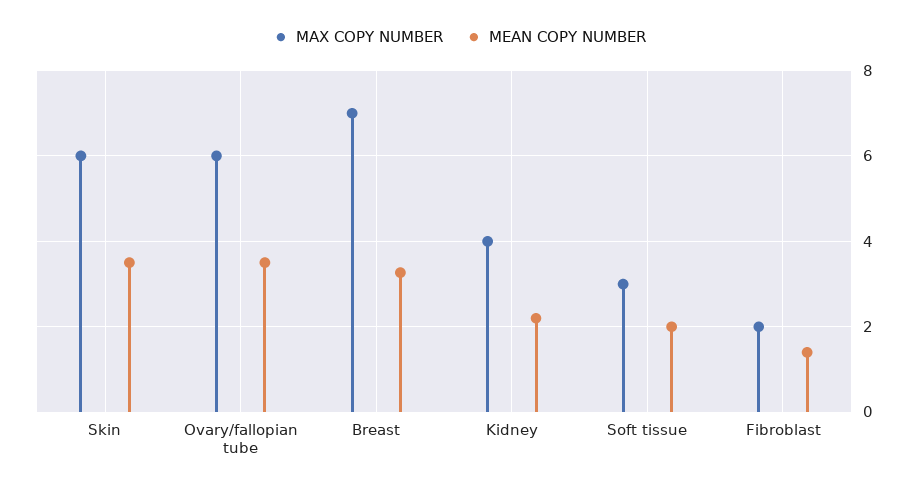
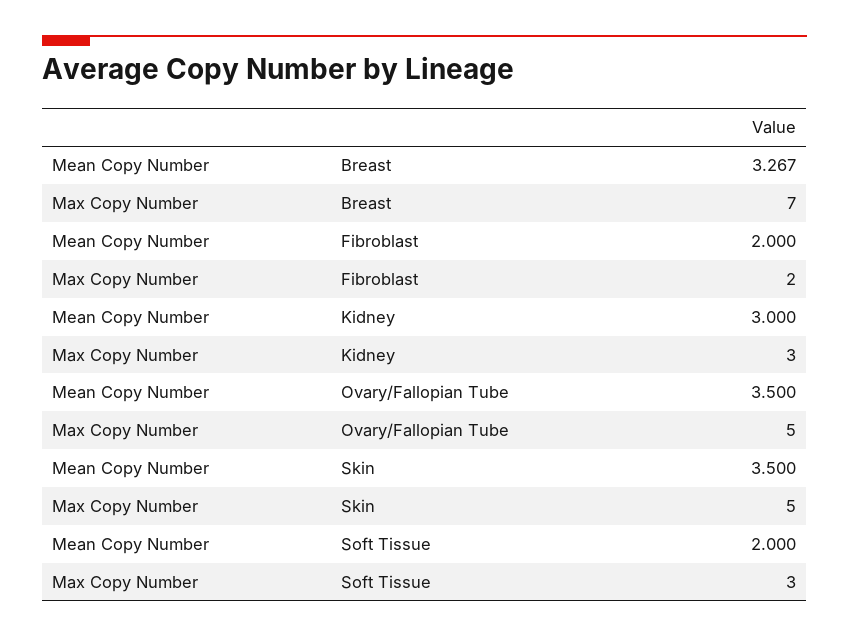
MAX COPY NUMBER, Skin: 6 -> 5
MAX COPY NUMBER, Ovary/fallopian tube: 6 -> 5
MAX COPY NUMBER, Kidney: 4 -> 3
MEAN COPY NUMBER, Kidney: 2.2 -> 3
MEAN COPY NUMBER, Fibroblast: 1.4 -> 2

